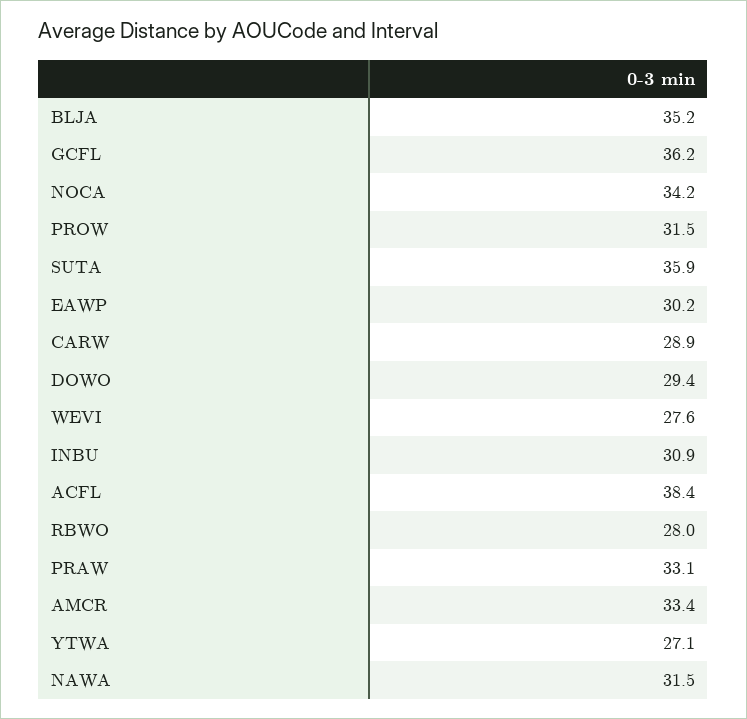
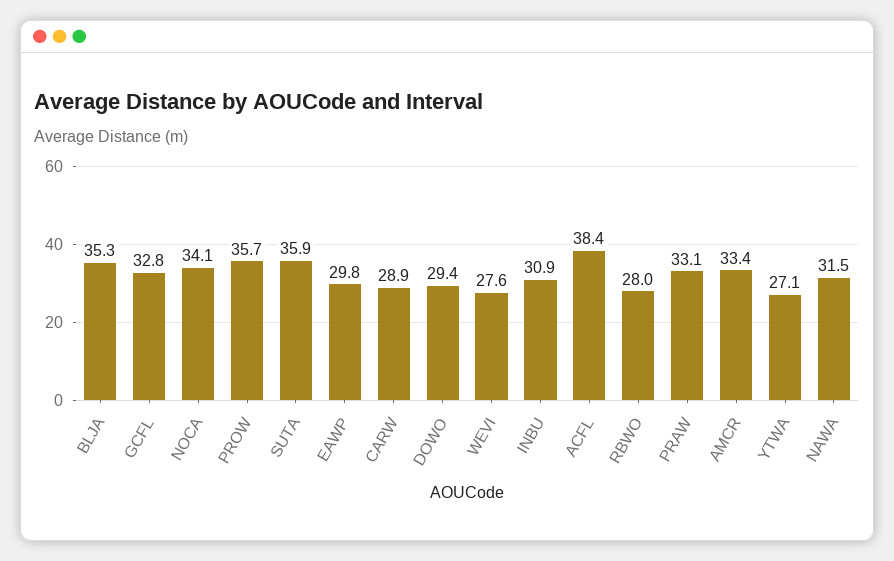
BLJA: 35.2 -> 35.3
GCFL: 36.2 -> 32.8
NOCA: 34.2 -> 34.1
PROW: 31.5 -> 35.7
EAWP: 30.2 -> 29.8

